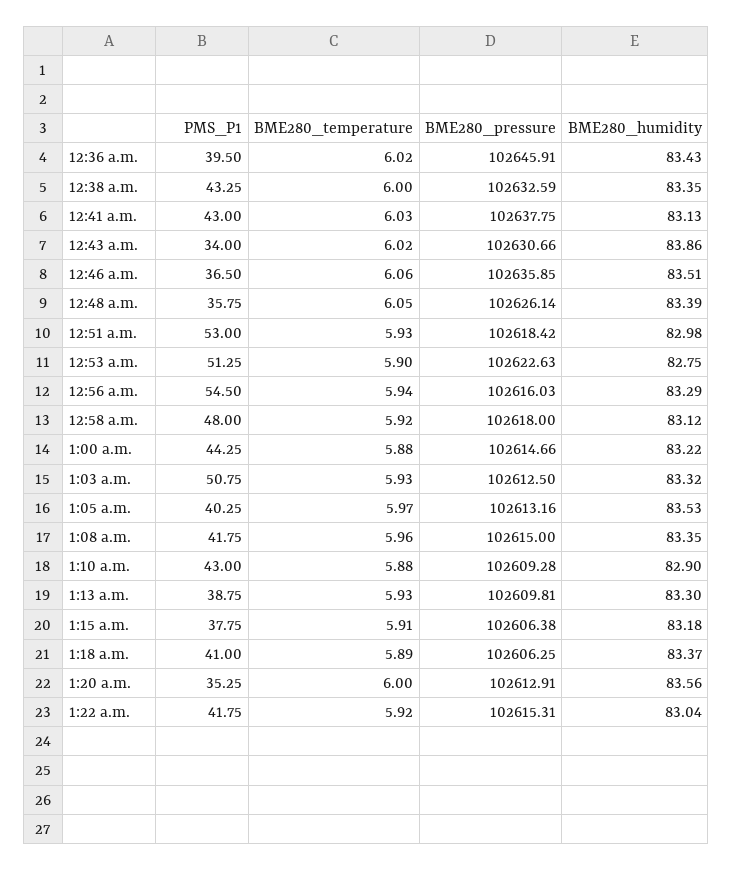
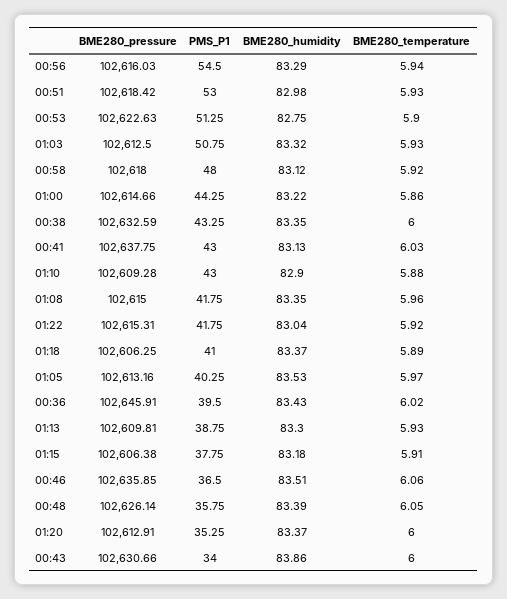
BME280_temperature, 12:43 a.m.: 6.02 -> 6
BME280_temperature, 1:00 a.m.: 5.88 -> 5.86
BME280_humidity, 1:20 a.m.: 83.56 -> 83.37

